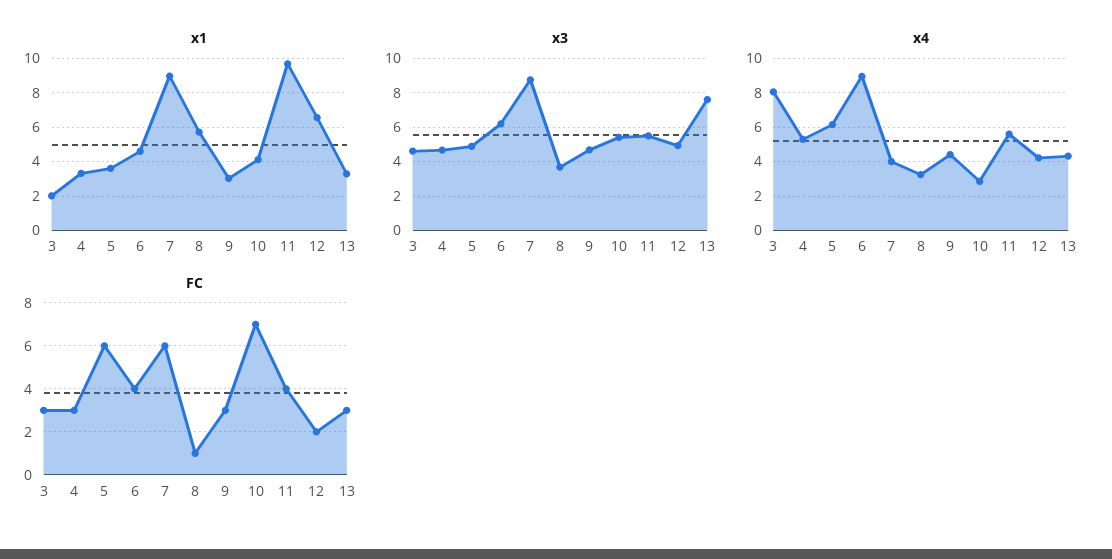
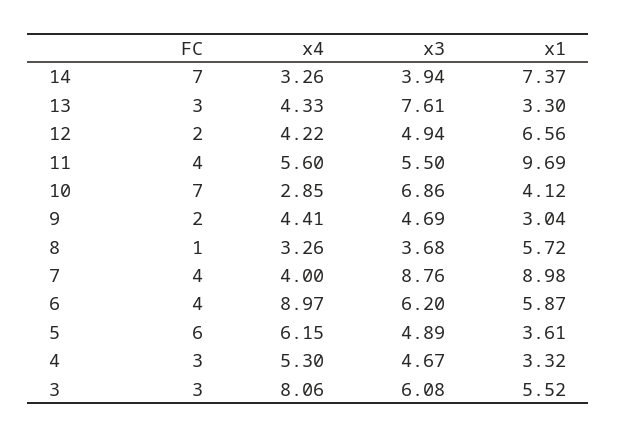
x1, 3: 2 -> 5.52
x1, 6: 4.5 -> 5.87
x3, 3: 4.5 -> 6.08
x3, 10: 5.5 -> 6.86
FC, 7: 6 -> 4
FC, 9: 3 -> 2
FC, 14: none -> 7
x4, 14: none -> 3.26
x3, 14: none -> 3.94
x1, 14: none -> 7.37

